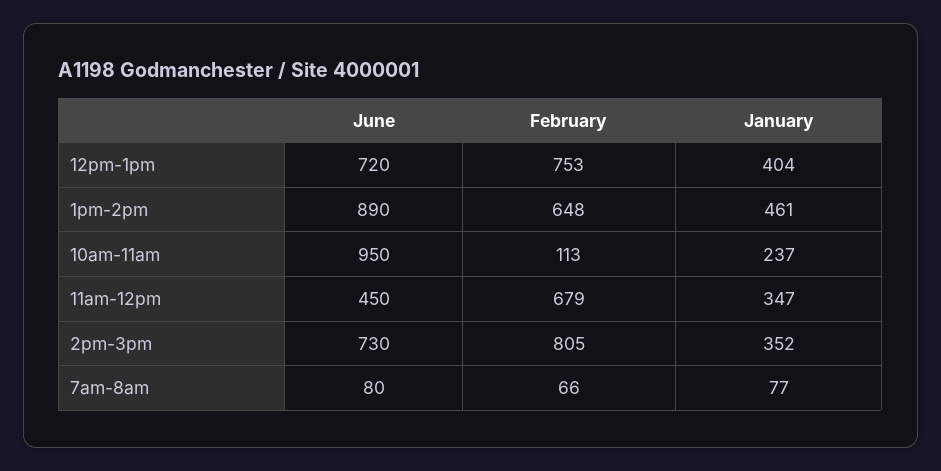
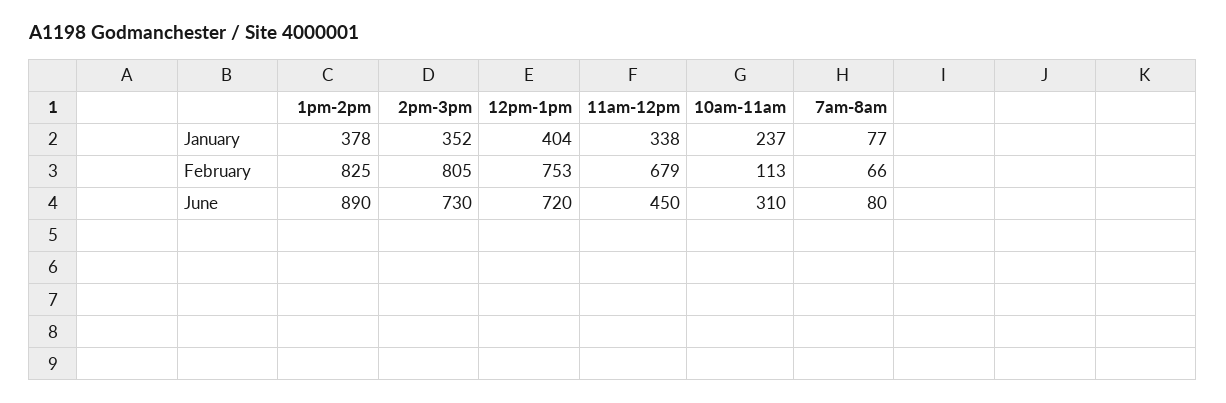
February, 1pm-2pm: 648 -> 825
January, 1pm-2pm: 461 -> 378
June, 10am-11am: 950 -> 310
January, 11am-12pm: 347 -> 338

